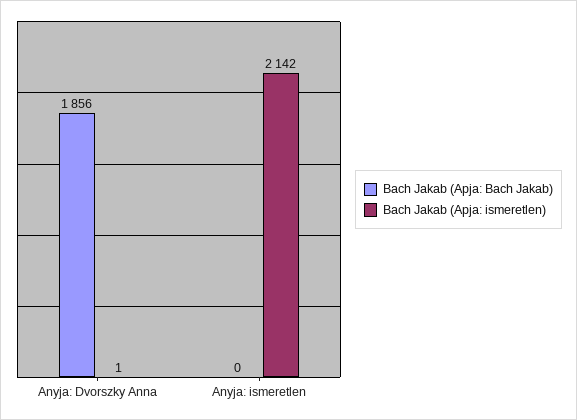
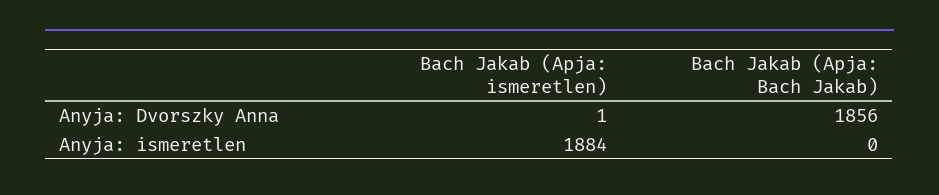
Bach Jakab (Apja: ismeretlen), Anyja: ismeretlen: 2142 -> 1884

